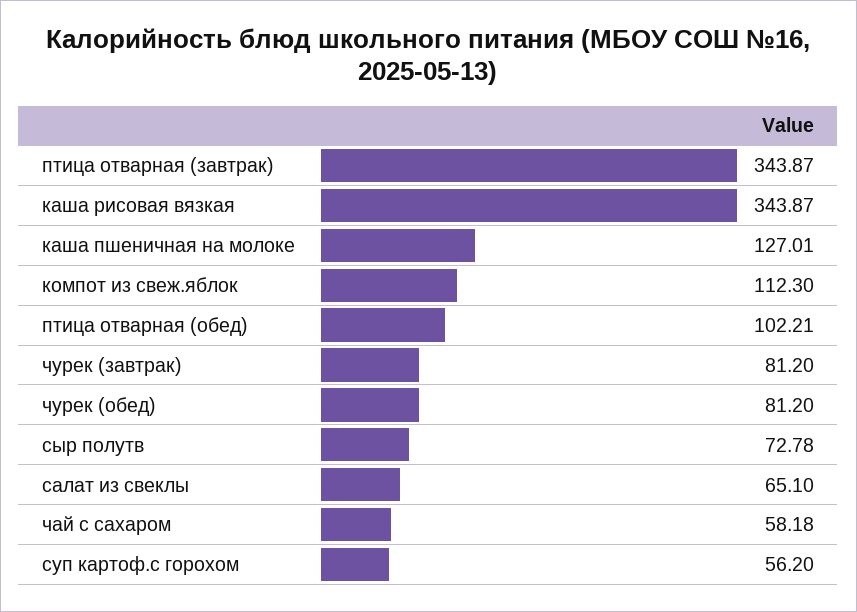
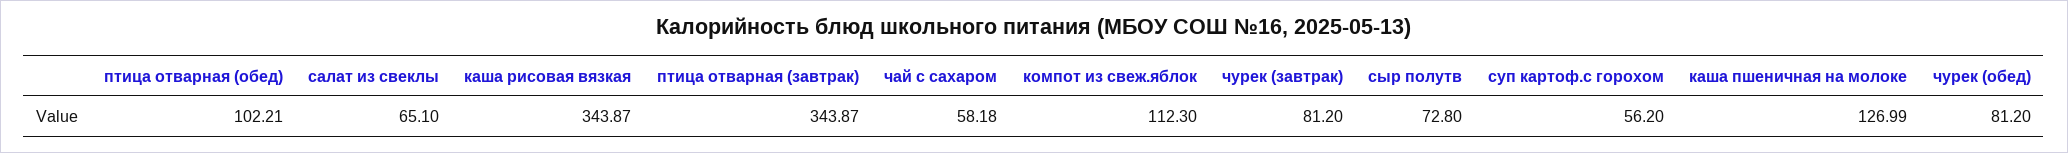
каша пшеничная на молоке: 127.01 -> 126.99
сыр полутв: 72.78 -> 72.8

